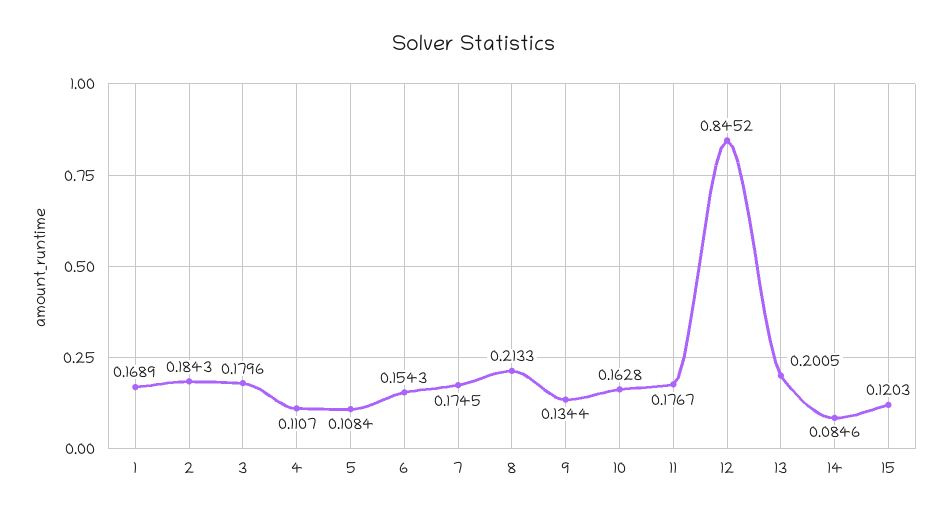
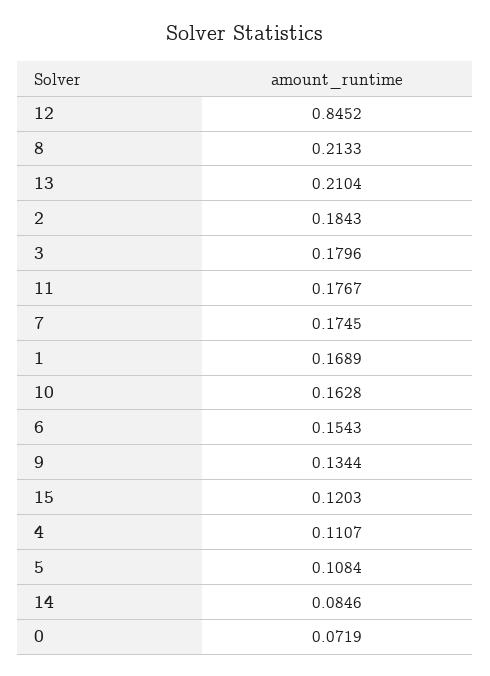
13: 0.2005 -> 0.2104
0: none -> 0.0719

